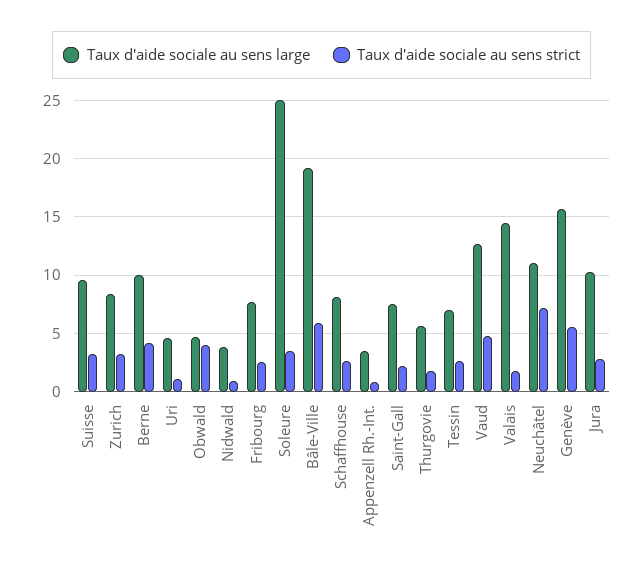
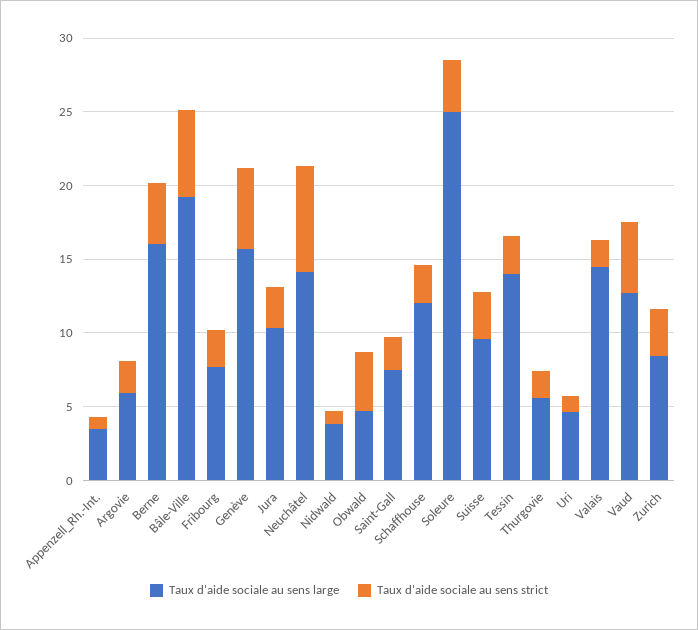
Taux d'aide sociale au sens large, Berne: 10 -> 16
Taux d'aide sociale au sens large, Schaffhouse: 8 -> 12
Taux d'aide sociale au sens large, Tessin: 7 -> 14
Taux d'aide sociale au sens large, Neuchâtel: 11 -> 14
Taux d'aide sociale au sens large, Argovie: none -> 6
Taux d'aide sociale au sens strict, Argovie: none -> 2

